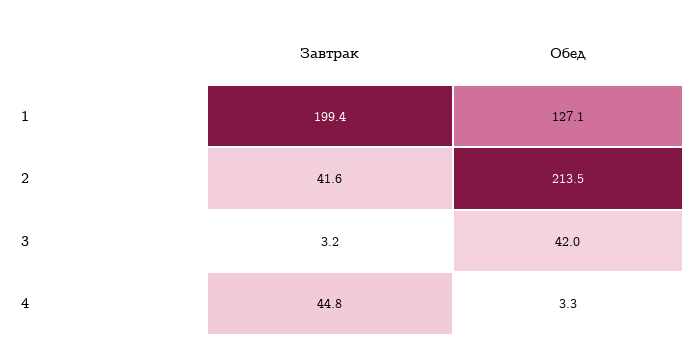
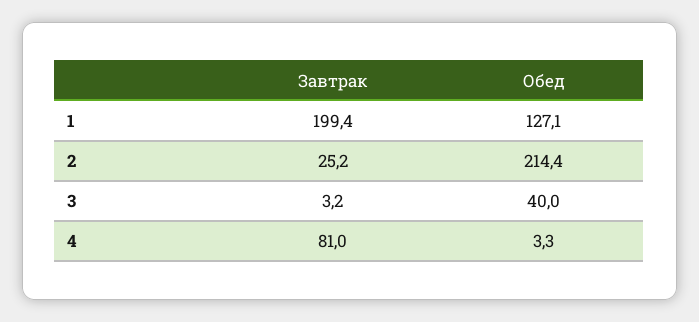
Завтрак, 2: 41.6 -> 25.2
Обед, 2: 213.5 -> 214.4
Обед, 3: 42 -> 40
Завтрак, 4: 44.8 -> 81

